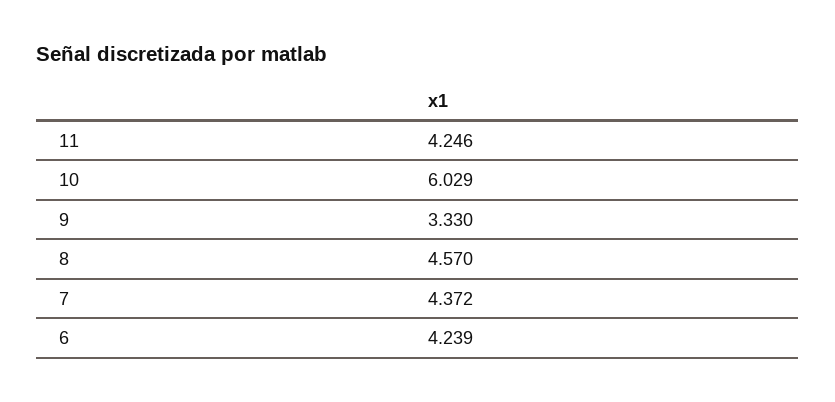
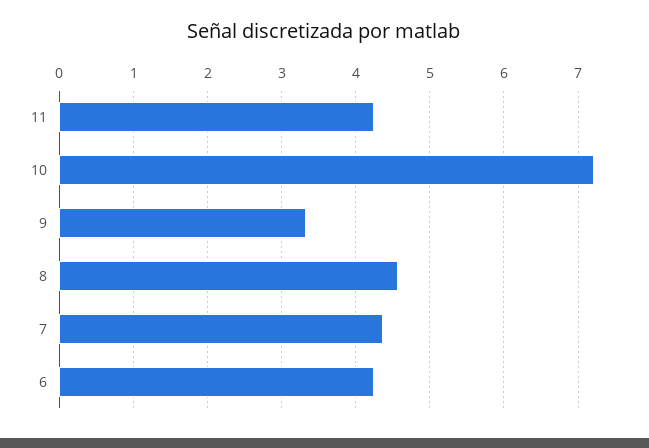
10: 6.029 -> 7.2

